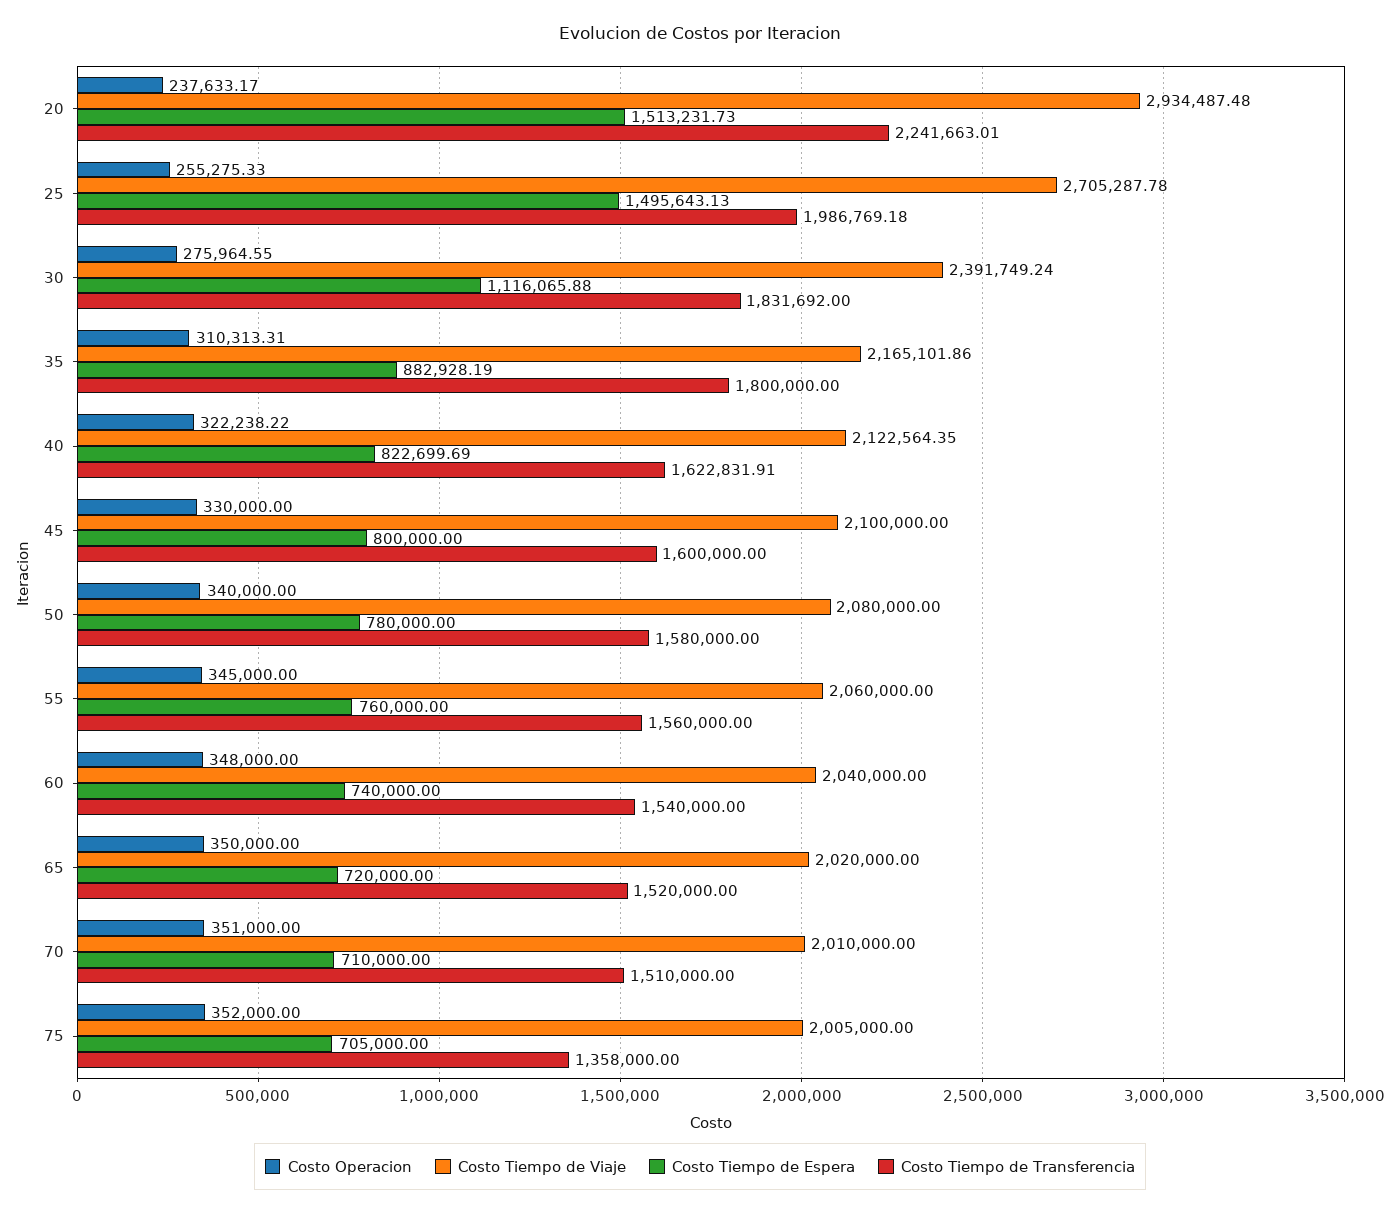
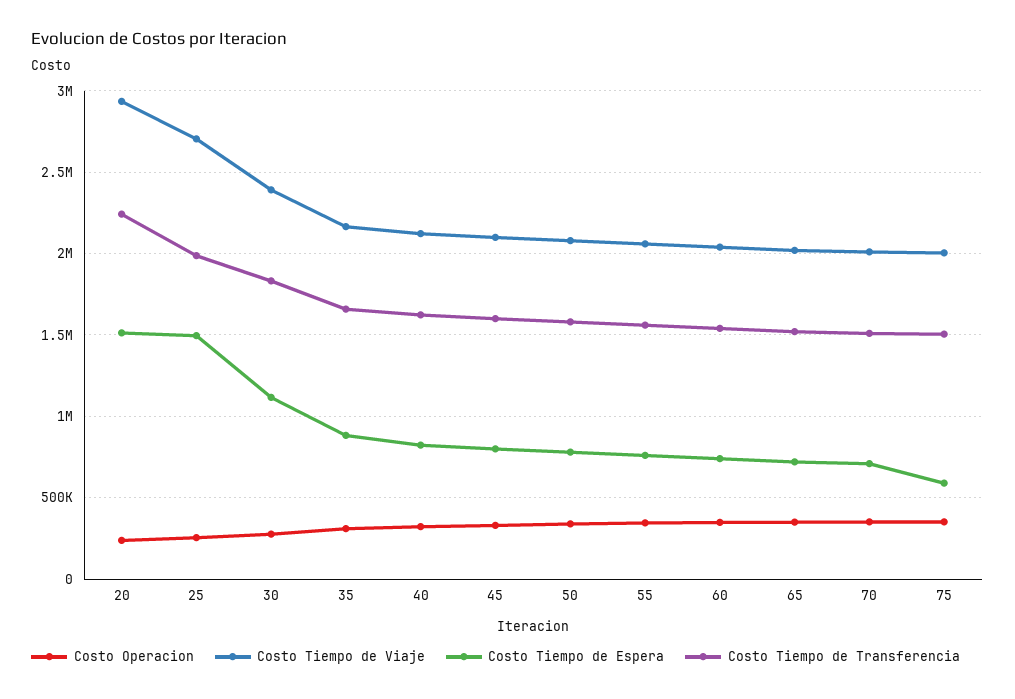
Costo Tiempo de Transferencia, 35: 1800000 -> 1650000
Costo Tiempo de Espera, 75: 705000 -> 600000
Costo Tiempo de Transferencia, 75: 1358000 -> 1500000

